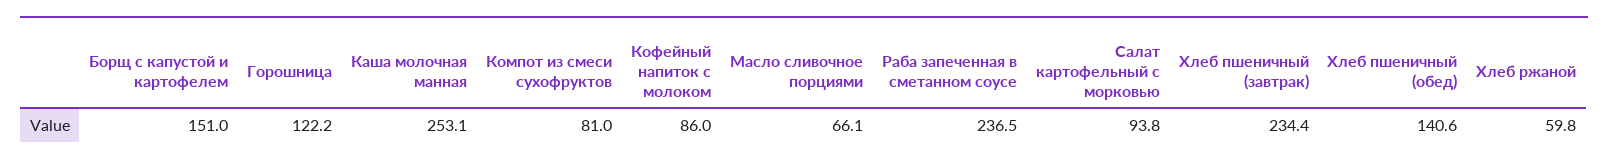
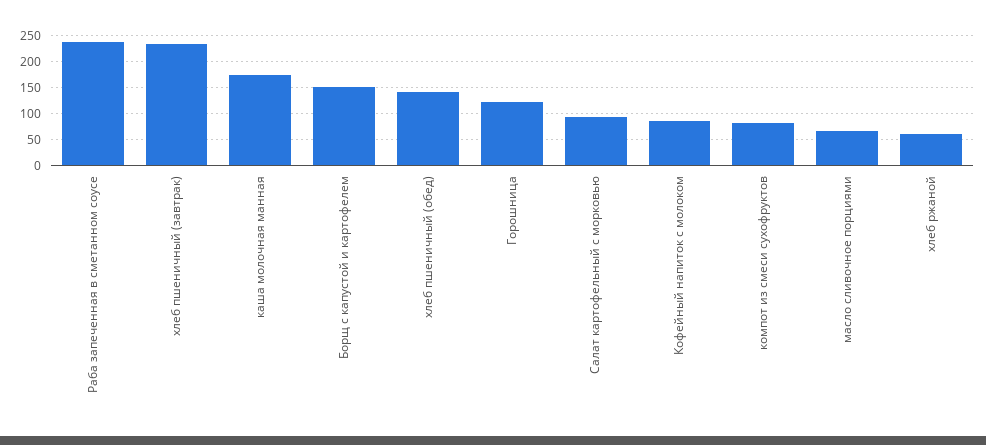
Каша молочная манная: 253.1 -> 175

